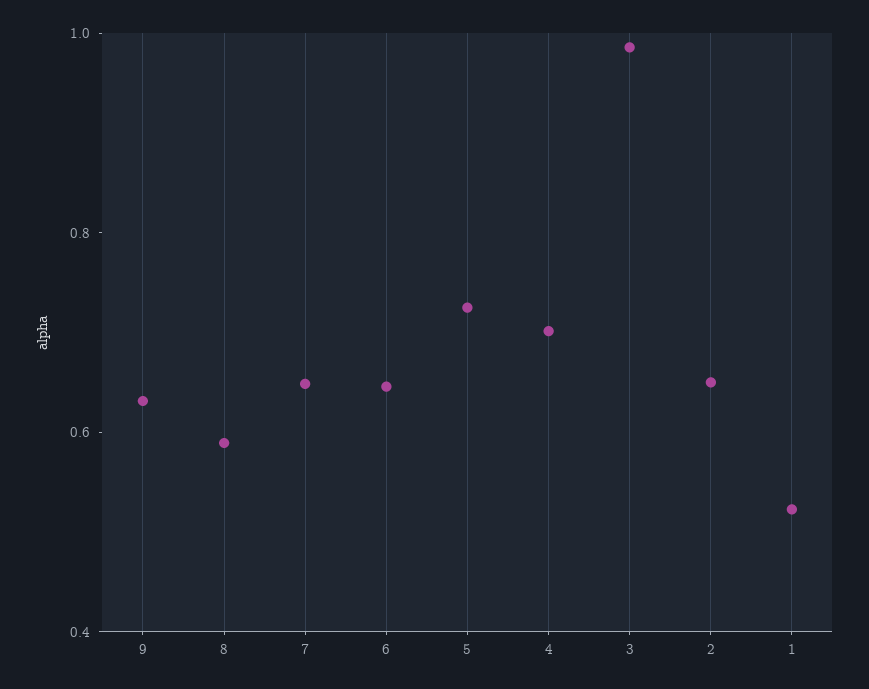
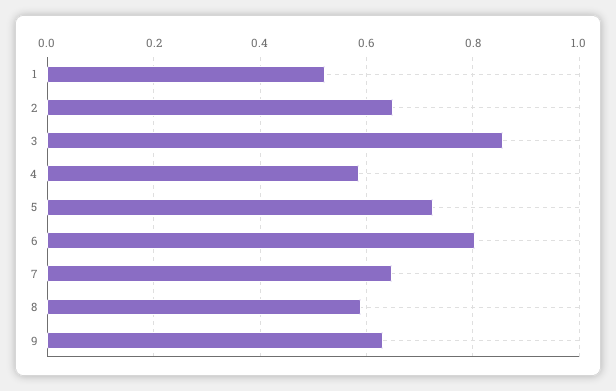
6: 0.65 -> 0.8
4: 0.7 -> 0.58
3: 1 -> 0.86

